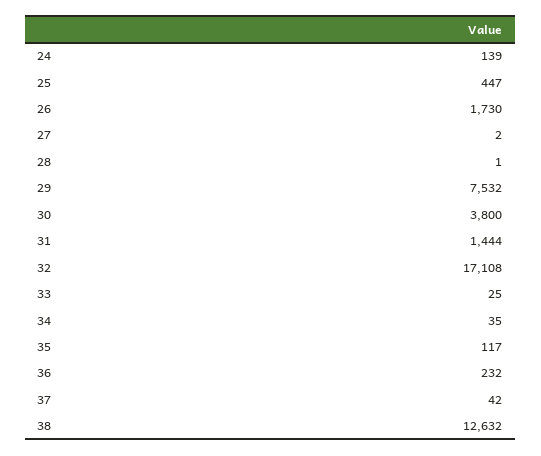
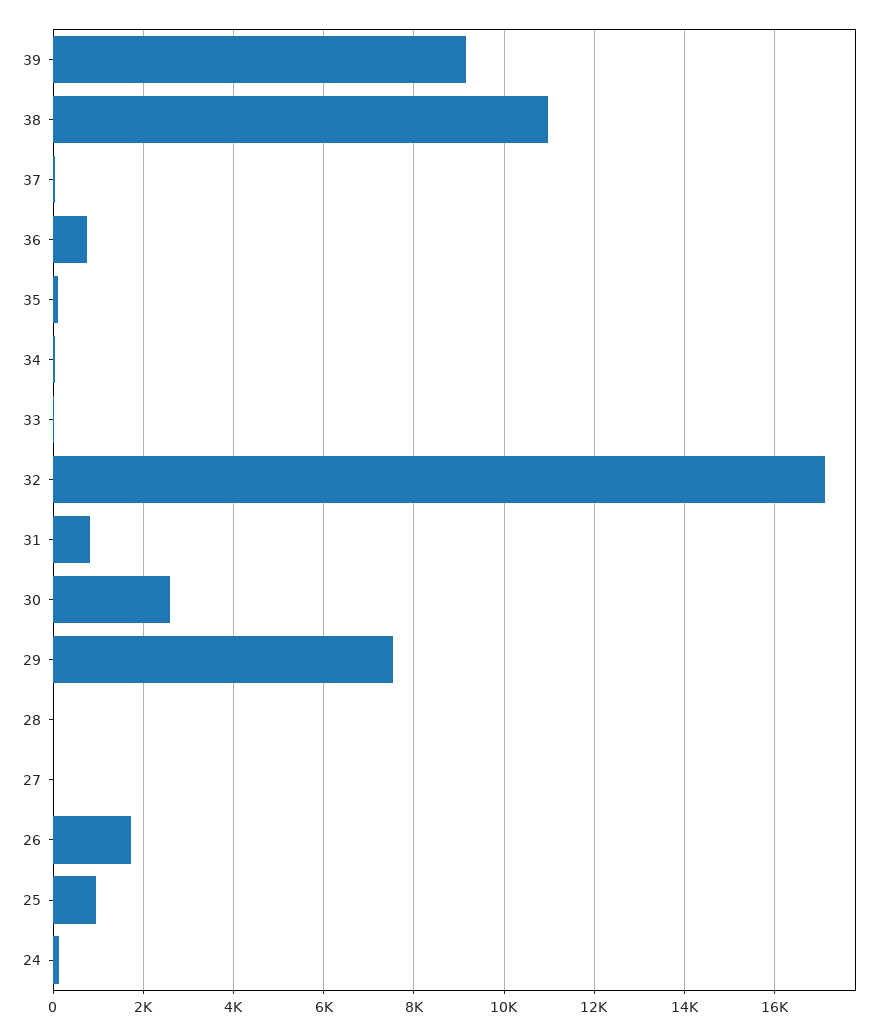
25: 447 -> 1000
30: 3800 -> 2600
31: 1444 -> 800
36: 232 -> 800
38: 12632 -> 11000
39: none -> 9200

